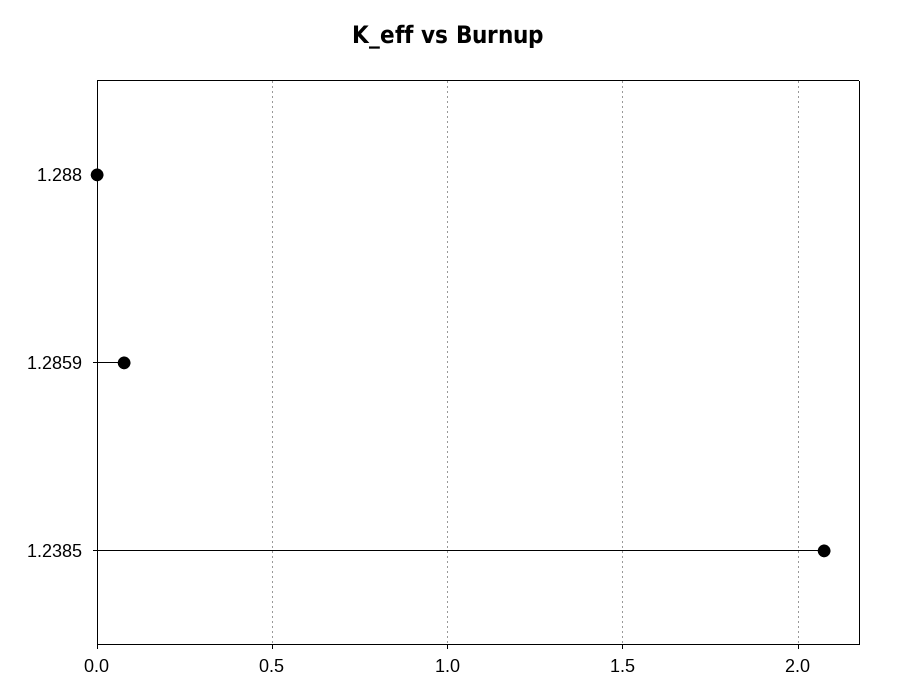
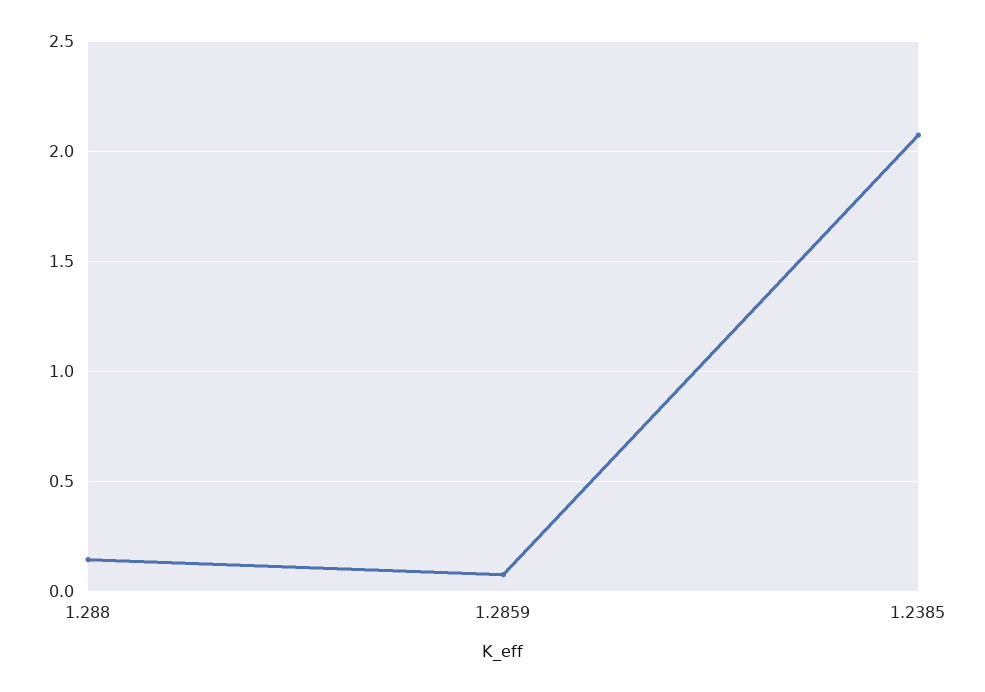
1.288: 0 -> 0.15

